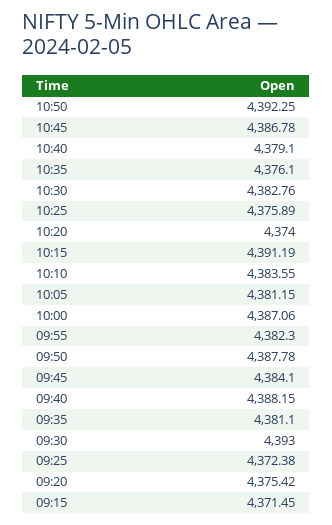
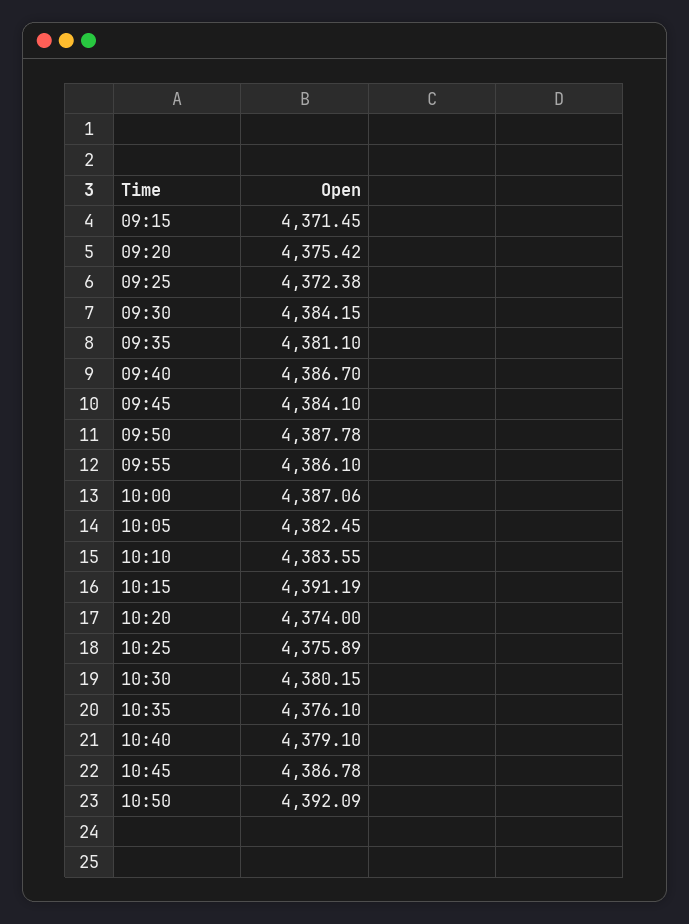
10:50: 4392.25 -> 4392.09
10:30: 4382.76 -> 4380.15
10:05: 4381.15 -> 4382.45
09:55: 4382.3 -> 4386.1
09:40: 4388.15 -> 4386.7
09:30: 4393 -> 4384.15

